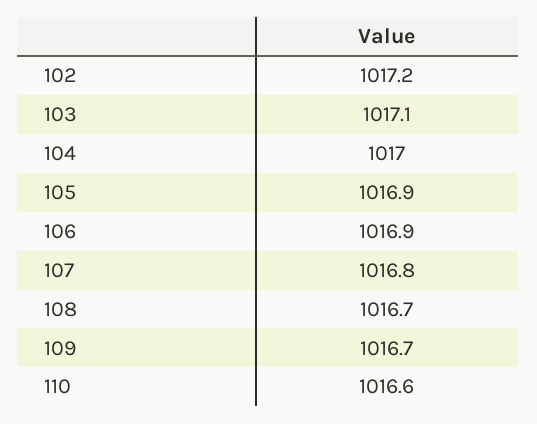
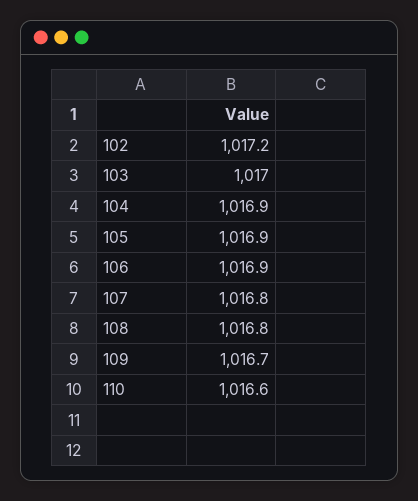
103: 1017.1 -> 1017
104: 1017 -> 1016.9
108: 1016.7 -> 1016.8

